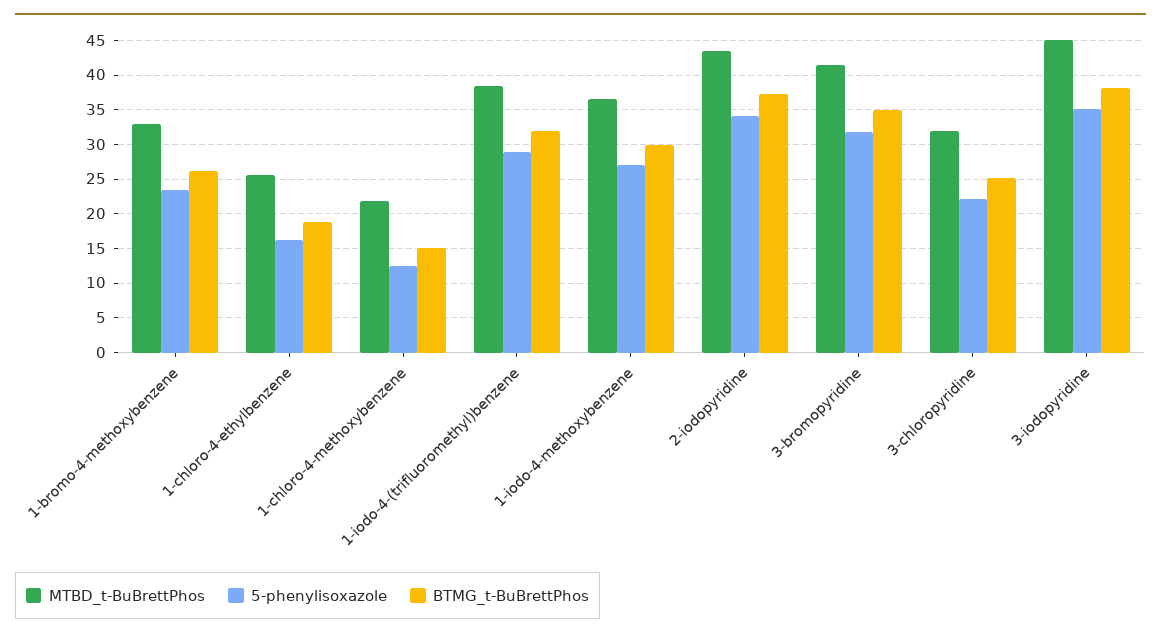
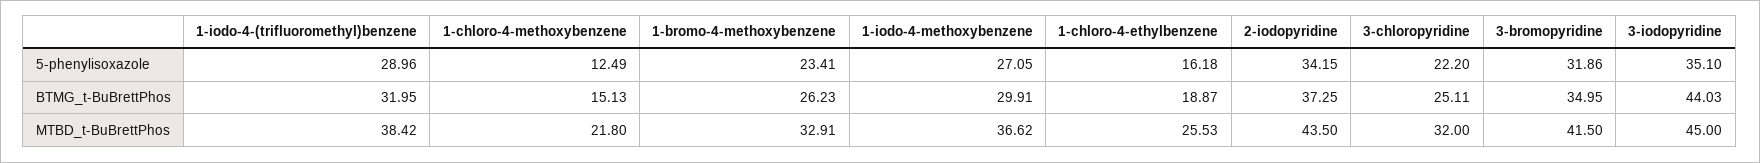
BTMG_t-BuBrettPhos, 3-iodopyridine: 38 -> 44.03

